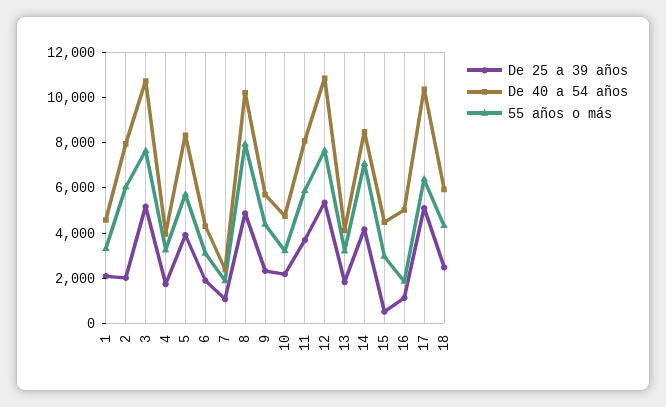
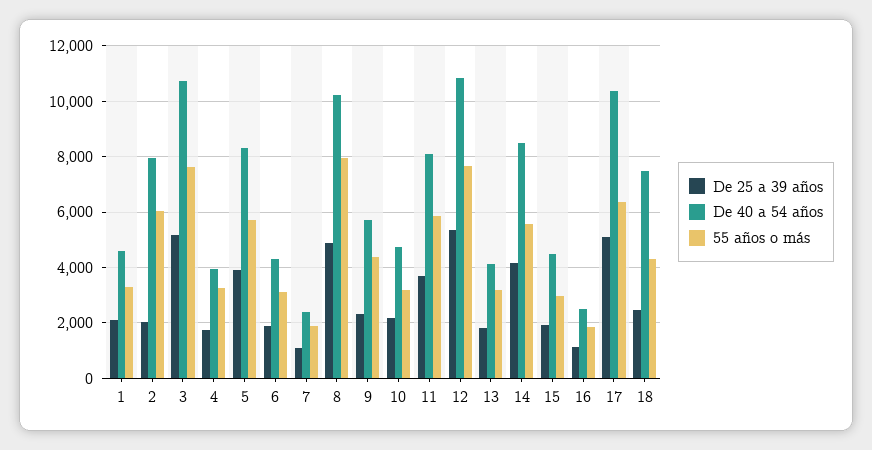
55 años o más, 14: 7000 -> 5500
De 25 a 39 años, 15: 500 -> 2000
De 40 a 54 años, 16: 5000 -> 2500
De 40 a 54 años, 18: 6000 -> 7500

